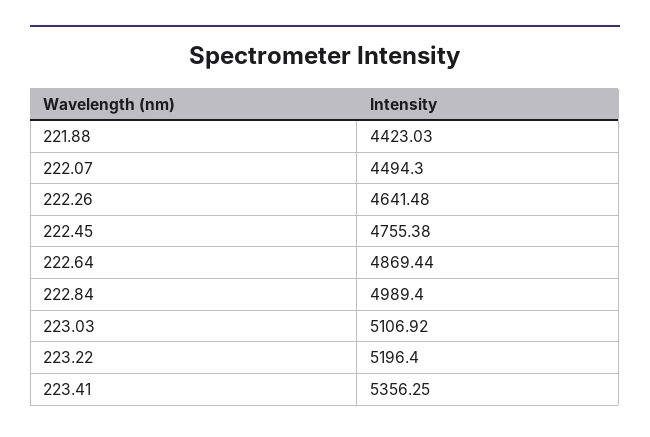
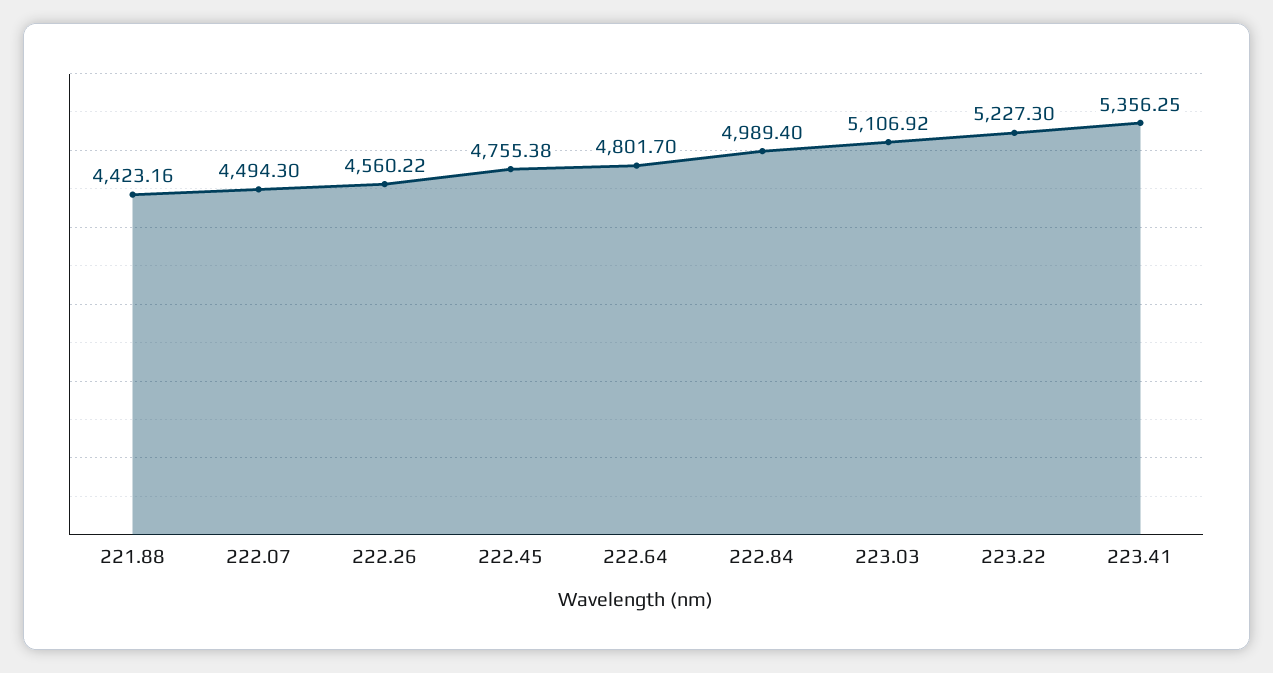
221.88: 4423.03 -> 4423.16
222.26: 4641.48 -> 4560.22
222.64: 4869.44 -> 4801.7
223.22: 5196.4 -> 5227.3

